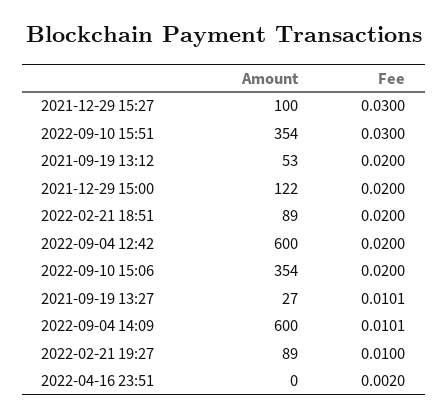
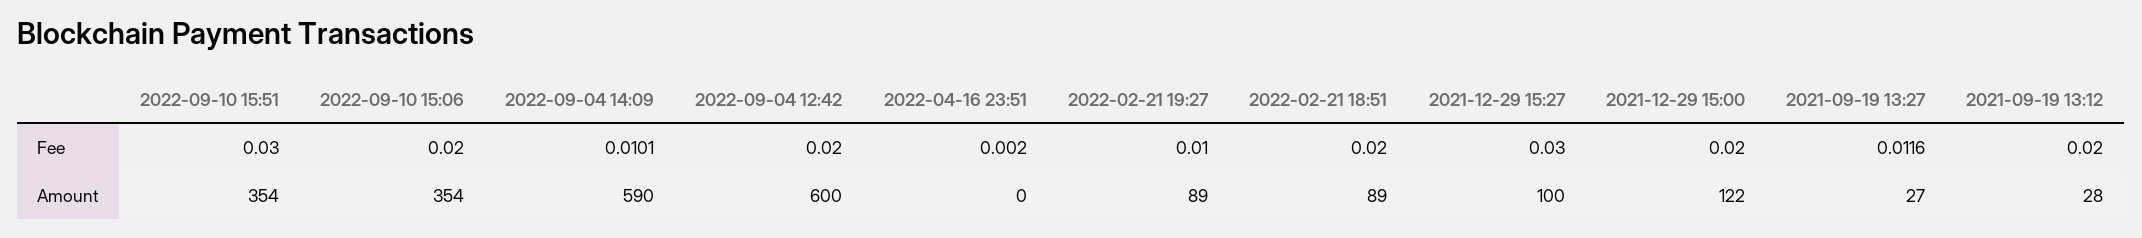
Amount, 2021-09-19 13:12: 53 -> 28
Fee, 2021-09-19 13:27: 0.0101 -> 0.0116
Amount, 2022-09-04 14:09: 600 -> 590

